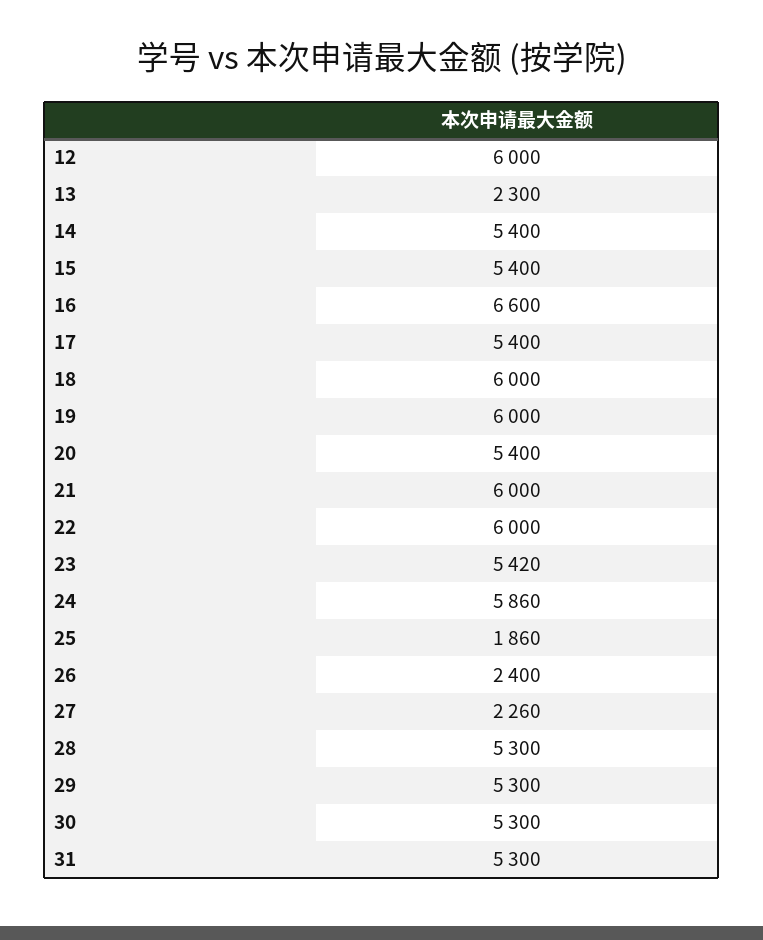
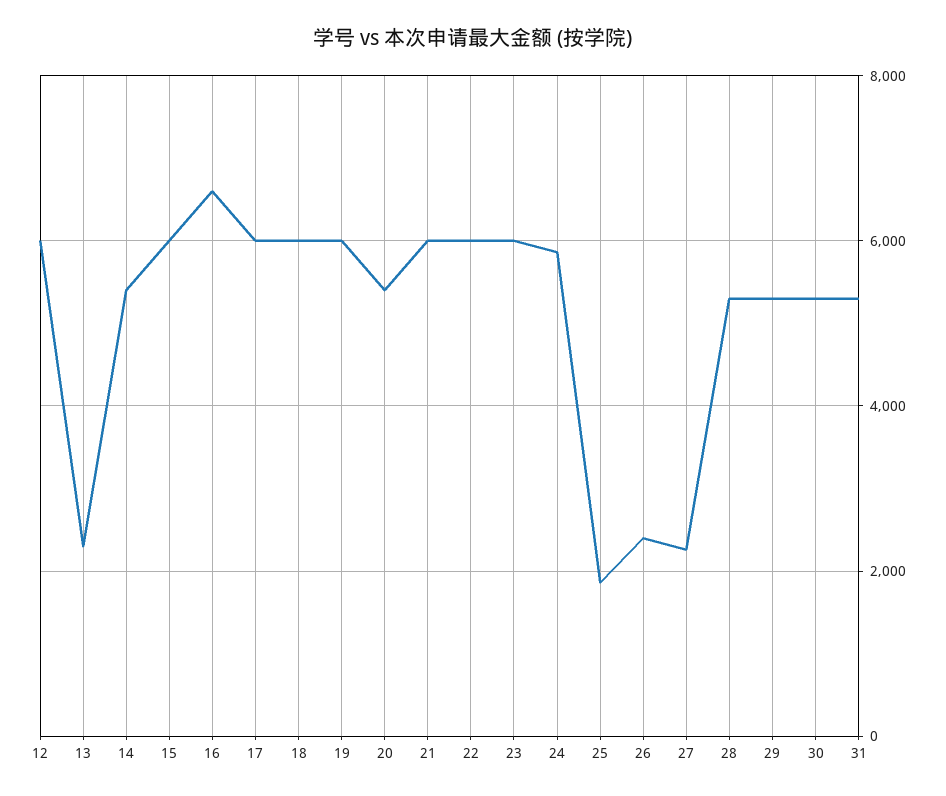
15: 5400 -> 6000
17: 5400 -> 6000
23: 5420 -> 6000

